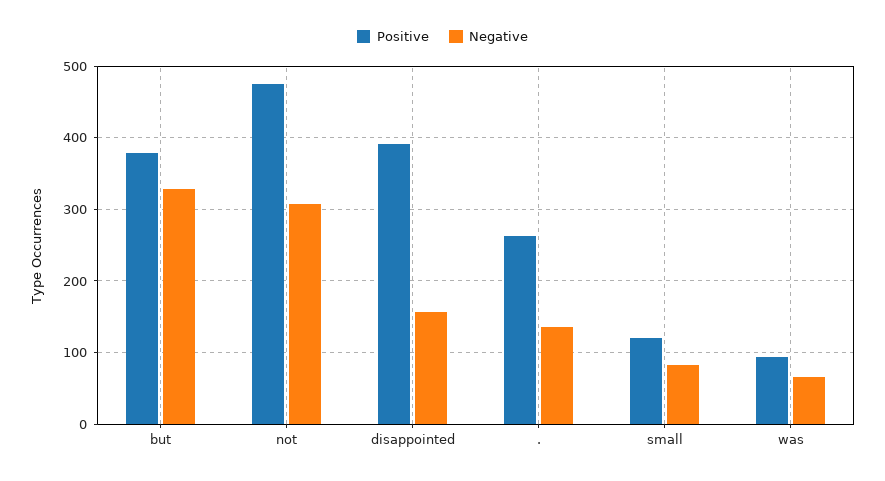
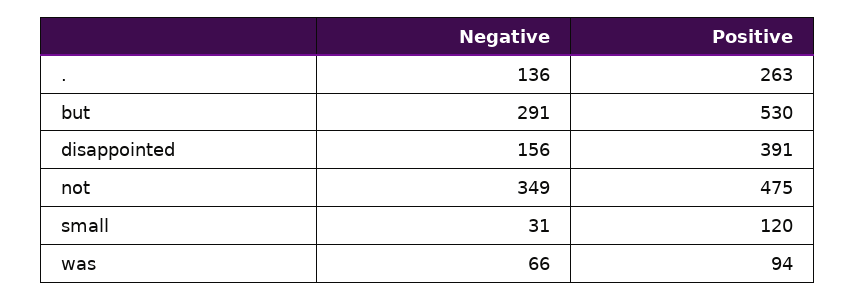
Positive, but: 380 -> 530
Negative, but: 330 -> 291
Negative, not: 310 -> 349
Negative, small: 80 -> 31

